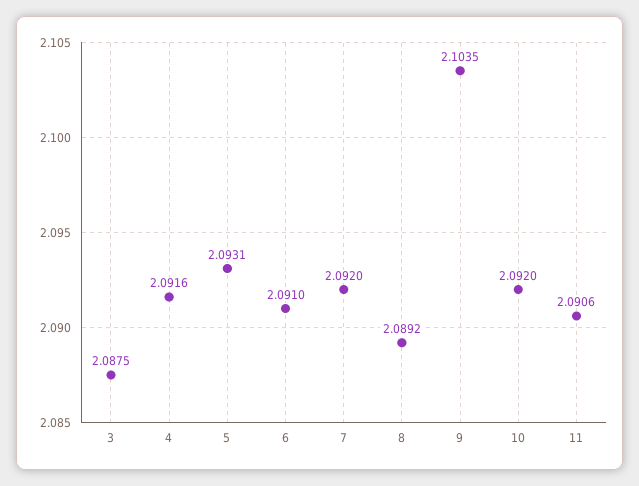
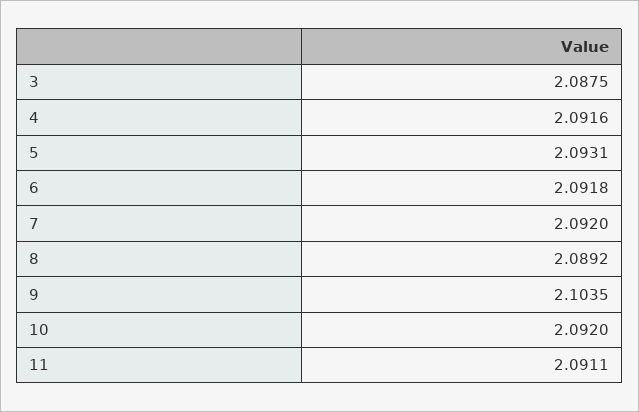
6: 2.091 -> 2.0918
11: 2.0906 -> 2.0911

